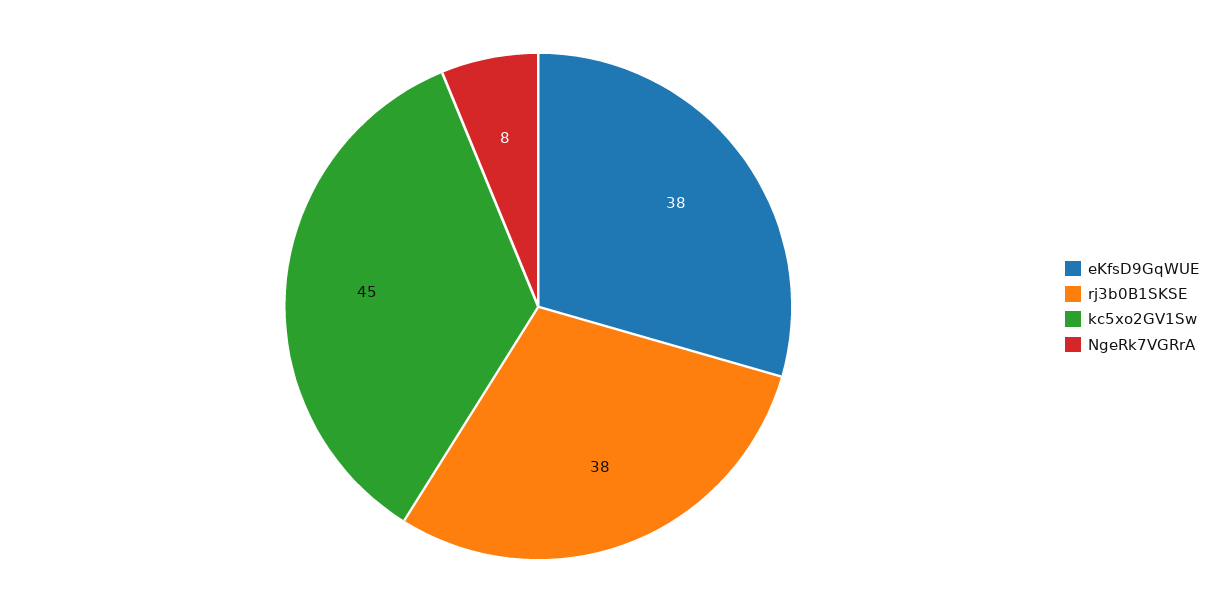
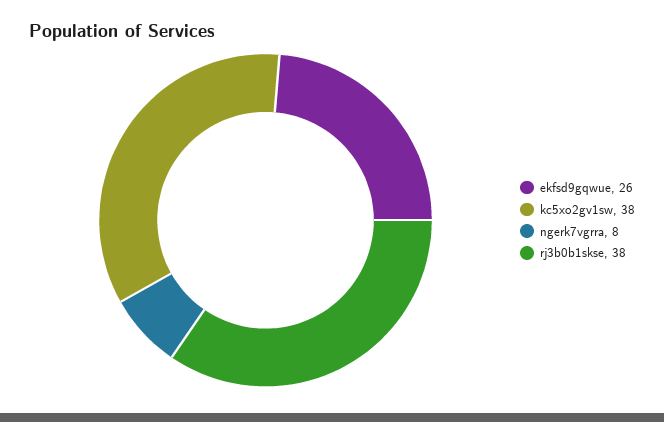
eKfsD9GqWUE: 38 -> 26
kc5xo2GV1Sw: 45 -> 38

